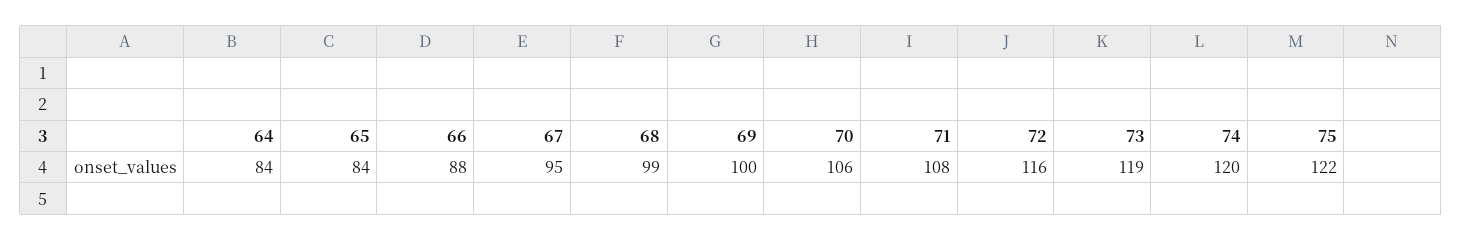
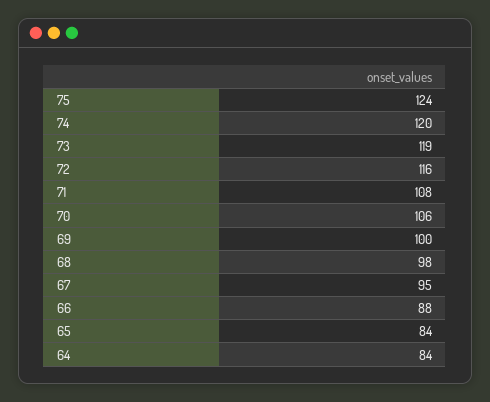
68: 99 -> 98
75: 122 -> 124

